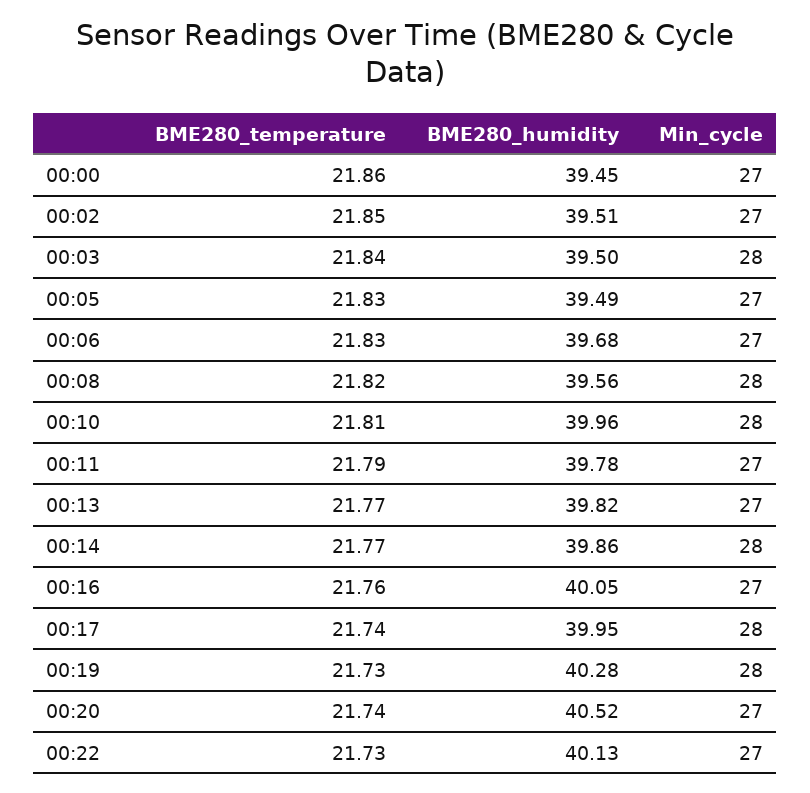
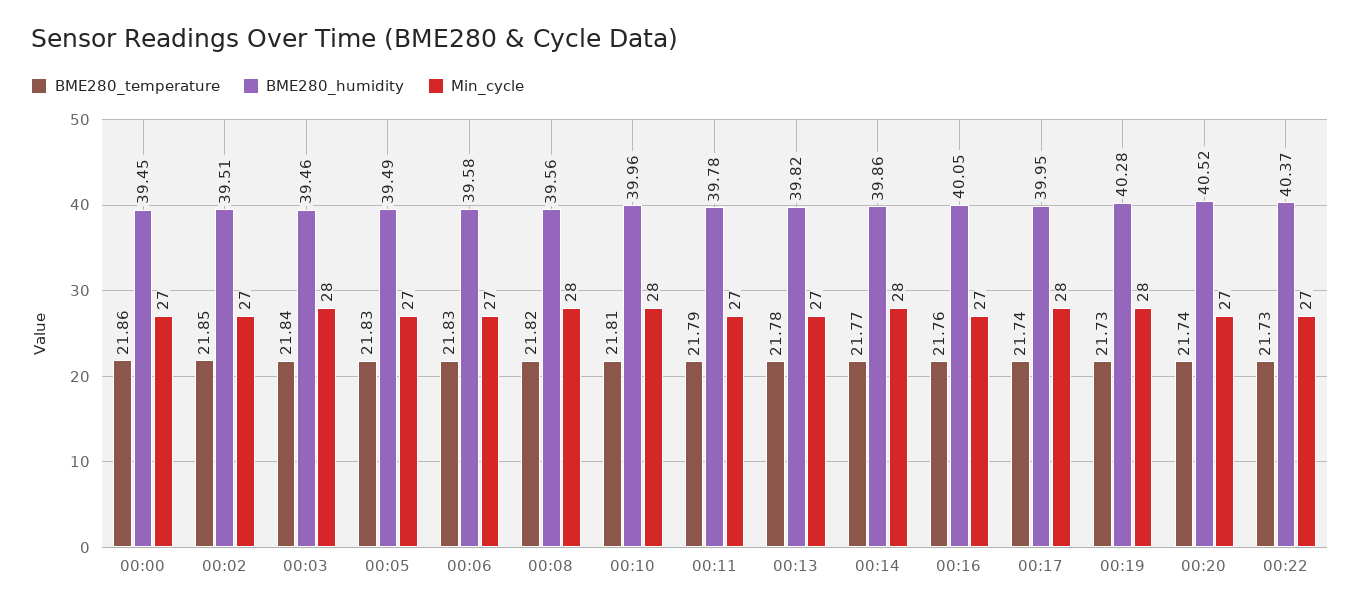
BME280_humidity, 00:03: 39.5 -> 39.46
BME280_humidity, 00:06: 39.68 -> 39.58
BME280_temperature, 00:13: 21.77 -> 21.78
BME280_humidity, 00:22: 40.13 -> 40.37

